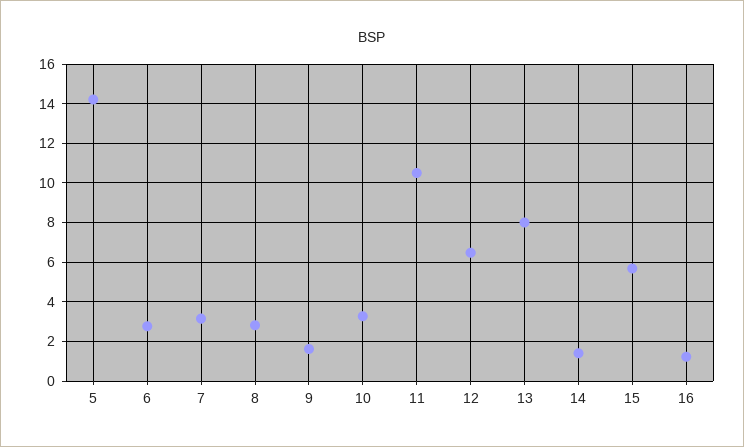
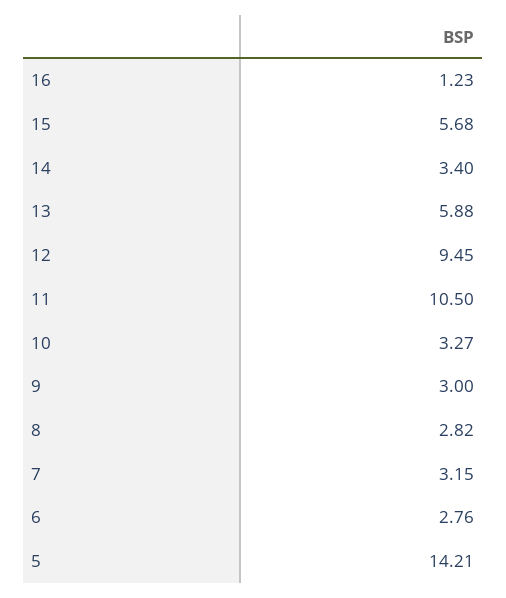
9: 1.5 -> 3
12: 6.5 -> 9.45
13: 8 -> 5.88
14: 1.5 -> 3.4

